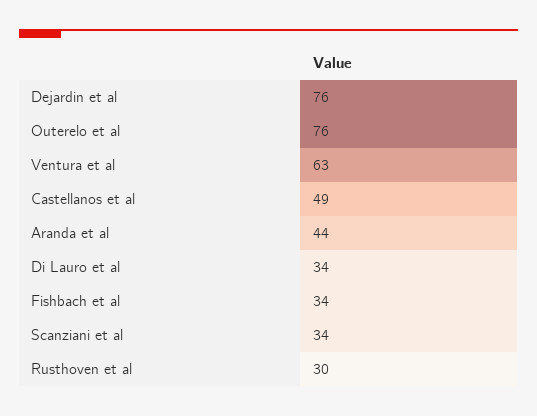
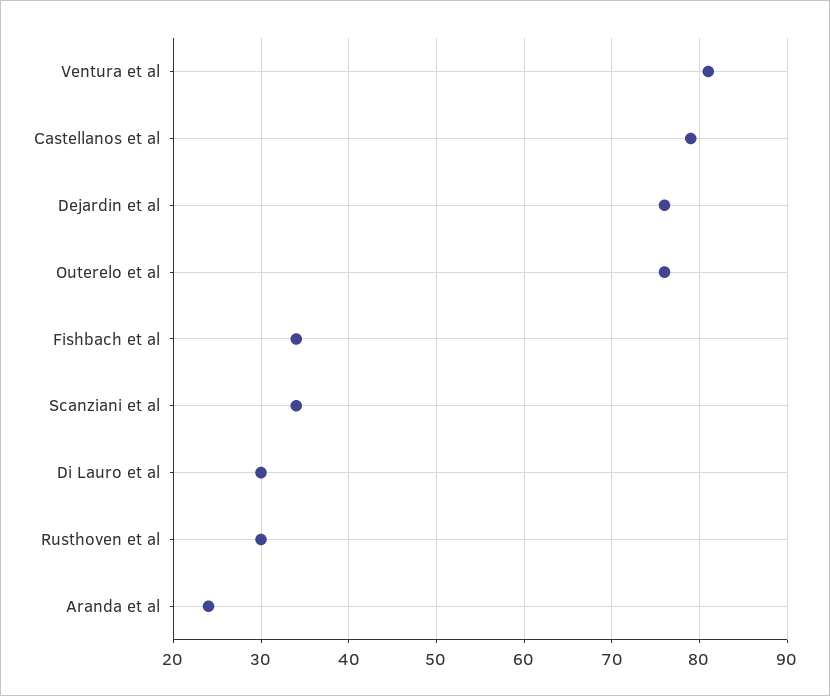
Ventura et al: 63 -> 81
Castellanos et al: 49 -> 79
Aranda et al: 44 -> 24
Di Lauro et al: 34 -> 30

